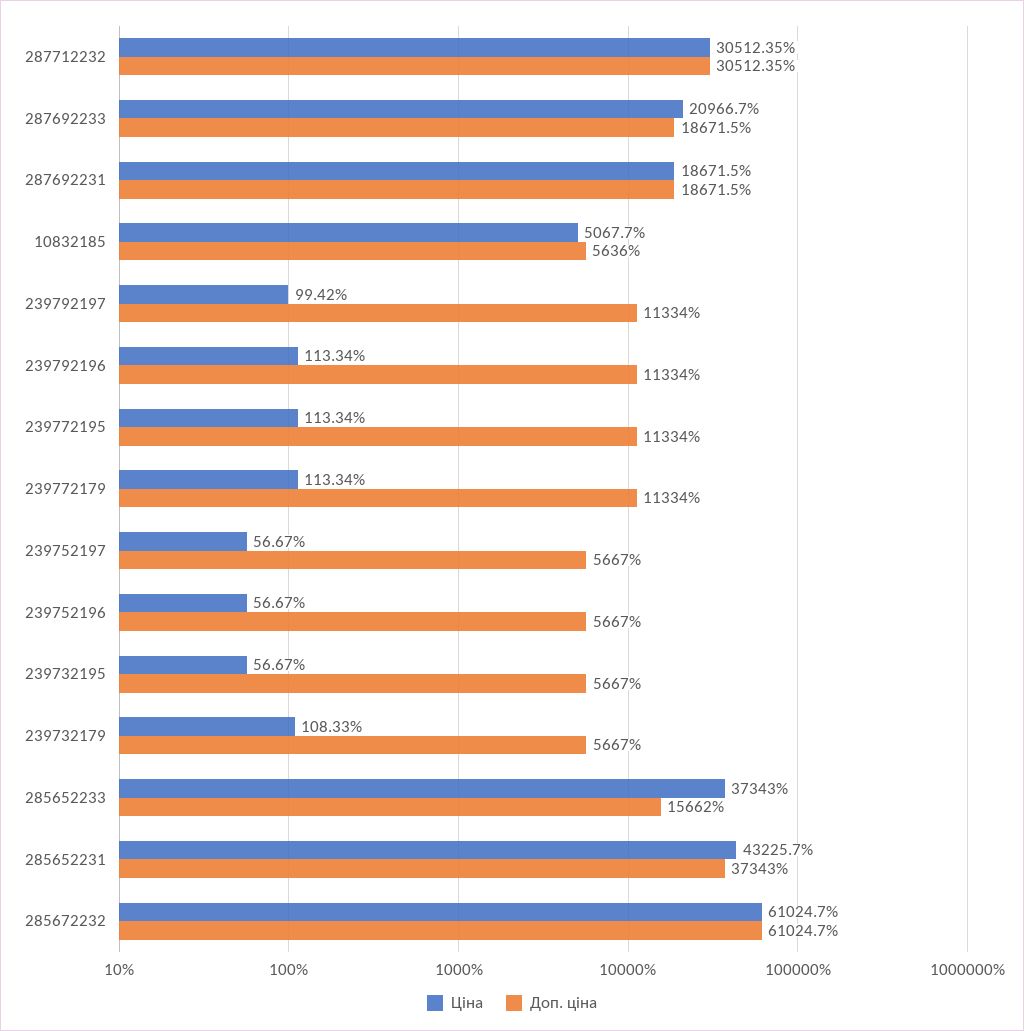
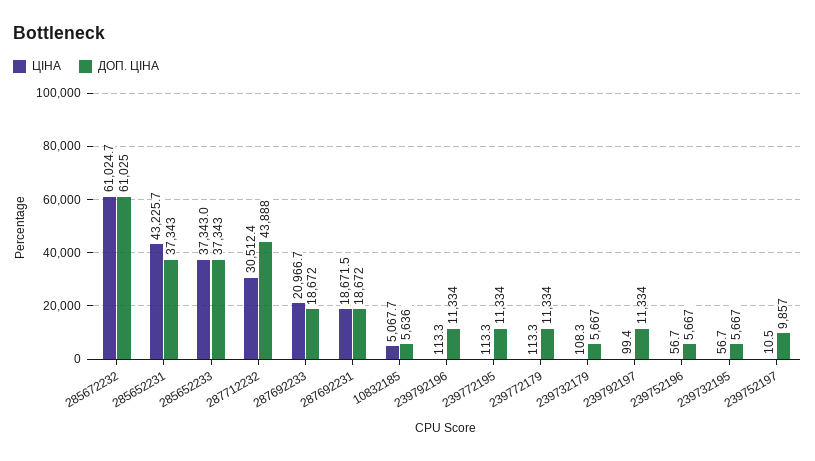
Доп. ціна, 287712232: 30512.35 -> 43888
Ціна, 239752197: 56.67 -> 10.5
Доп. ціна, 239752197: 5667 -> 9857
Доп. ціна, 285652233: 15662 -> 37343

